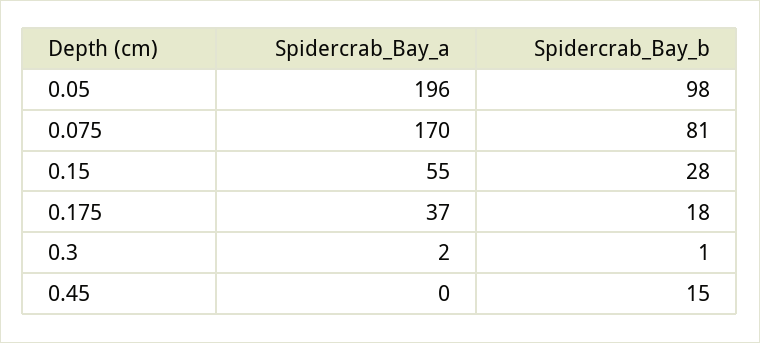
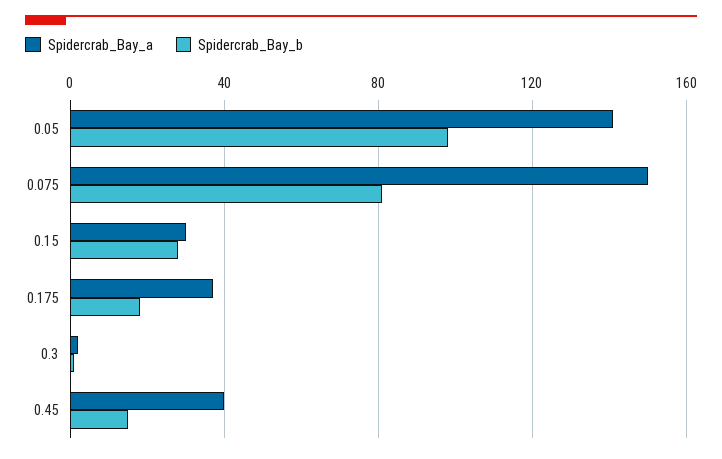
Spidercrab_Bay_a, 0.05: 196 -> 140
Spidercrab_Bay_a, 0.075: 170 -> 150
Spidercrab_Bay_a, 0.15: 55 -> 30
Spidercrab_Bay_a, 0.45: 0 -> 40

